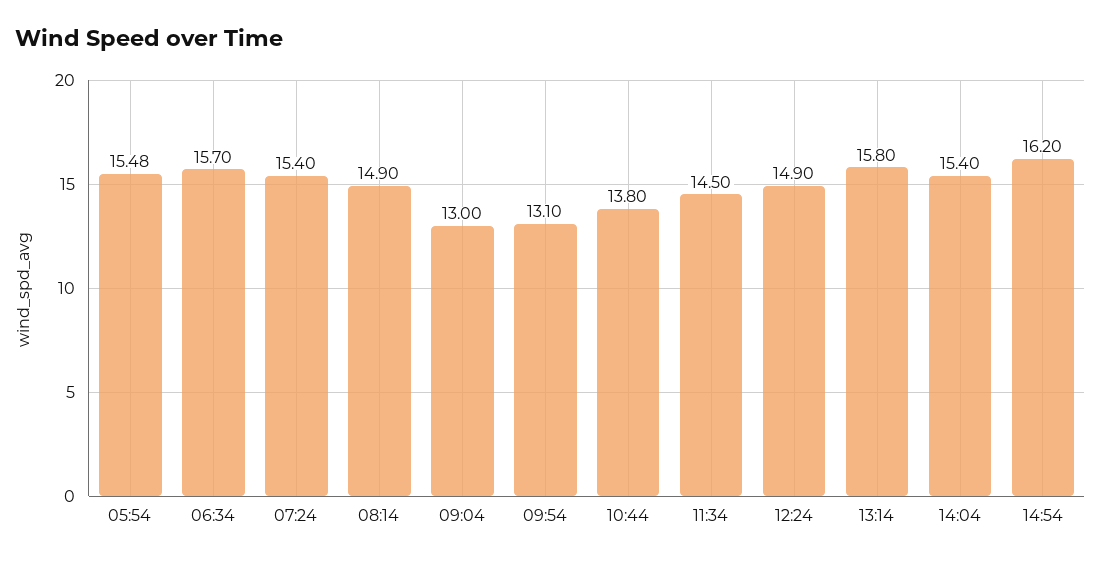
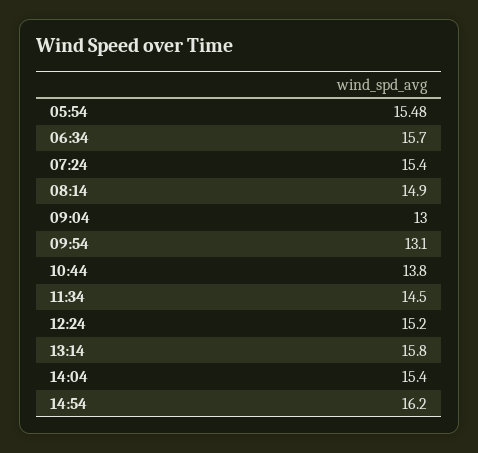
12:24: 14.9 -> 15.2

